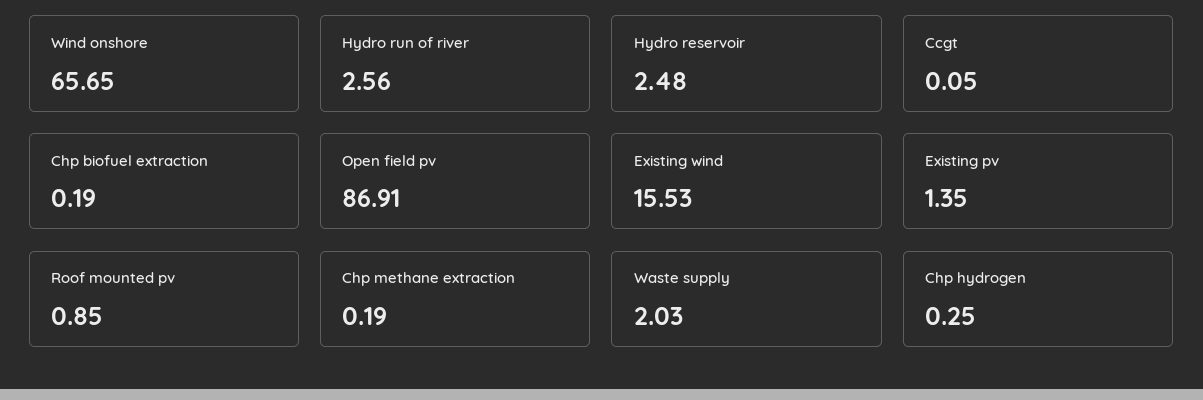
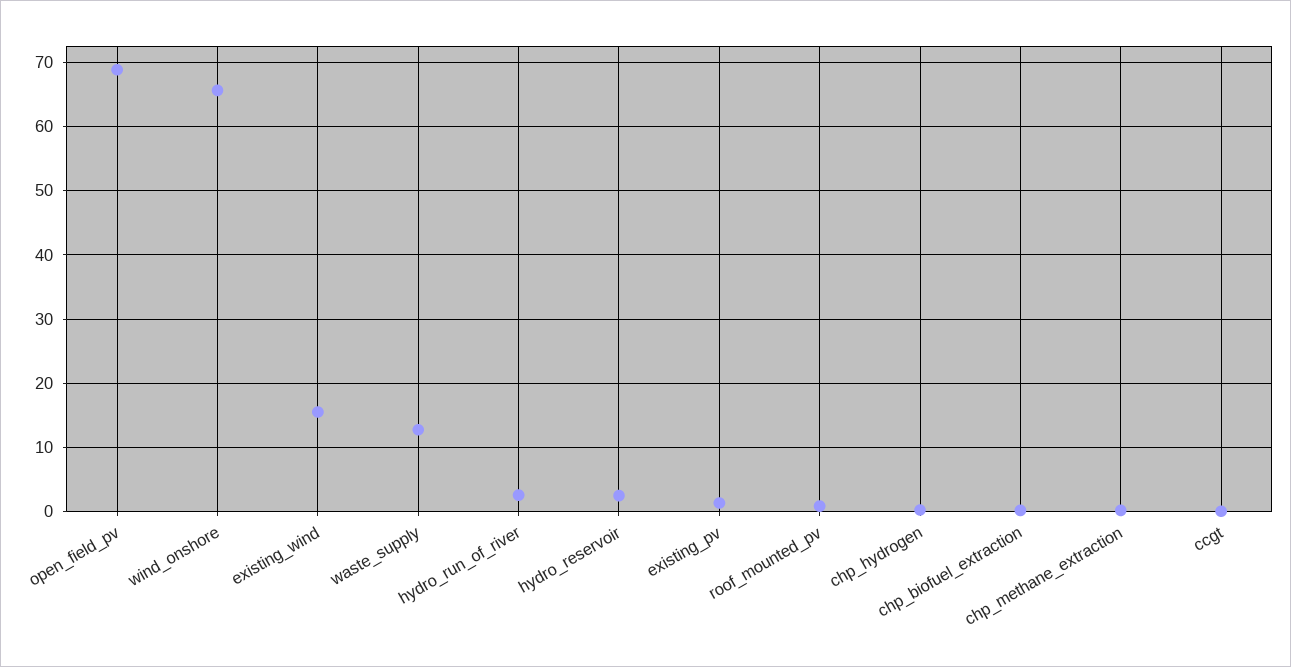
Open field pv: 86.91 -> 69
Waste supply: 2.03 -> 13

